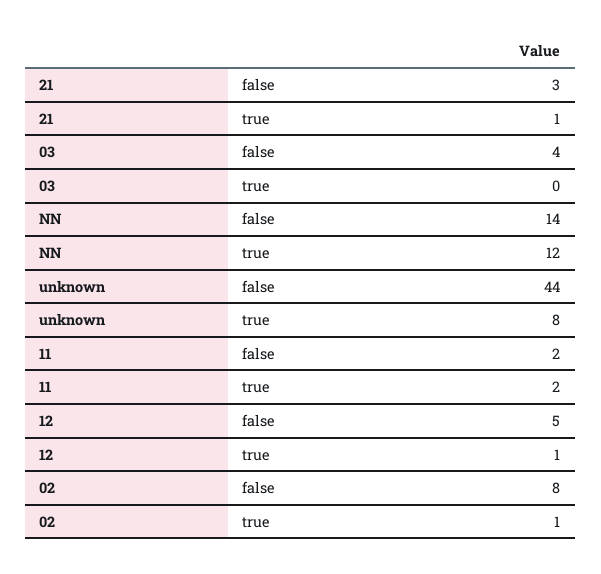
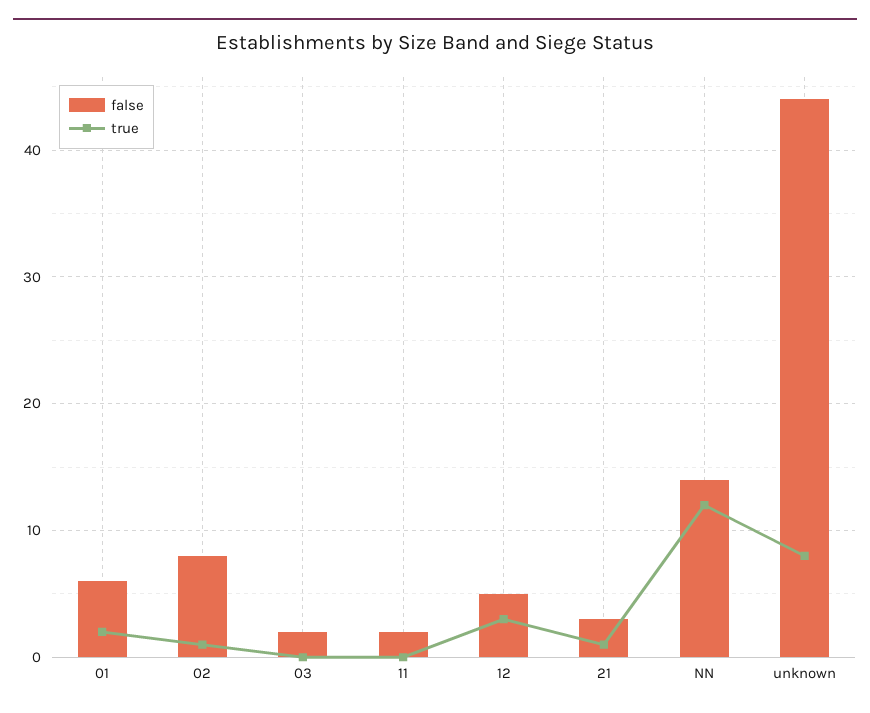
false, 03: 4 -> 2
true, 11: 2 -> 0
true, 12: 1 -> 3
false, 01: none -> 6
true, 01: none -> 2

